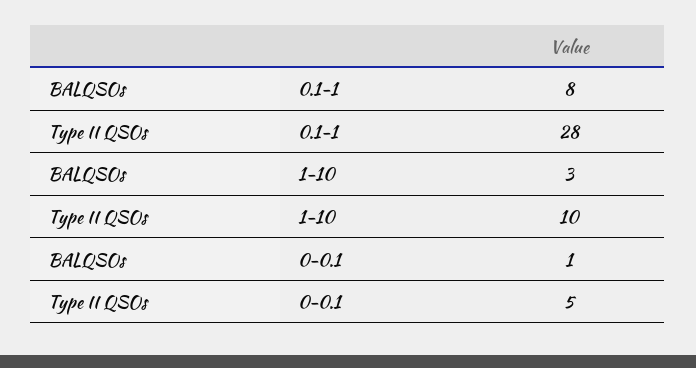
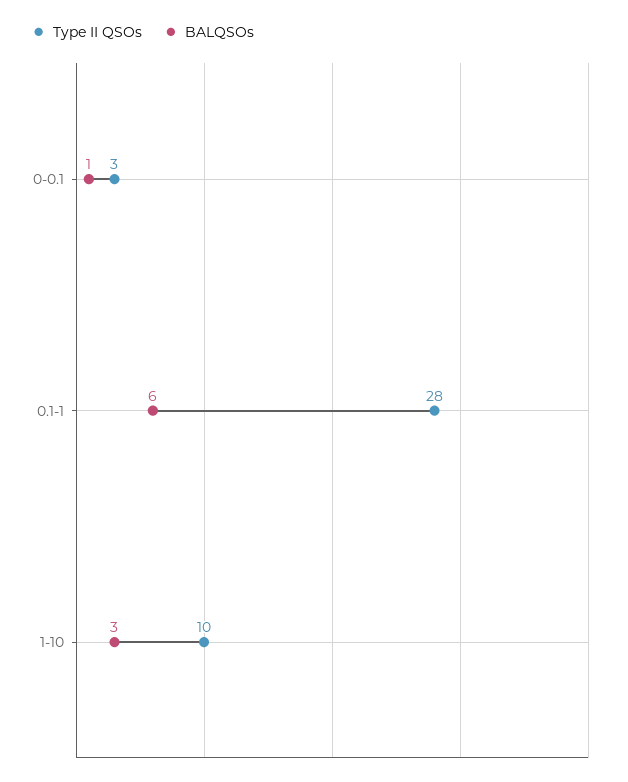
BALQSOs, 0.1-1: 8 -> 6
Type II QSOs, 0-0.1: 5 -> 3

